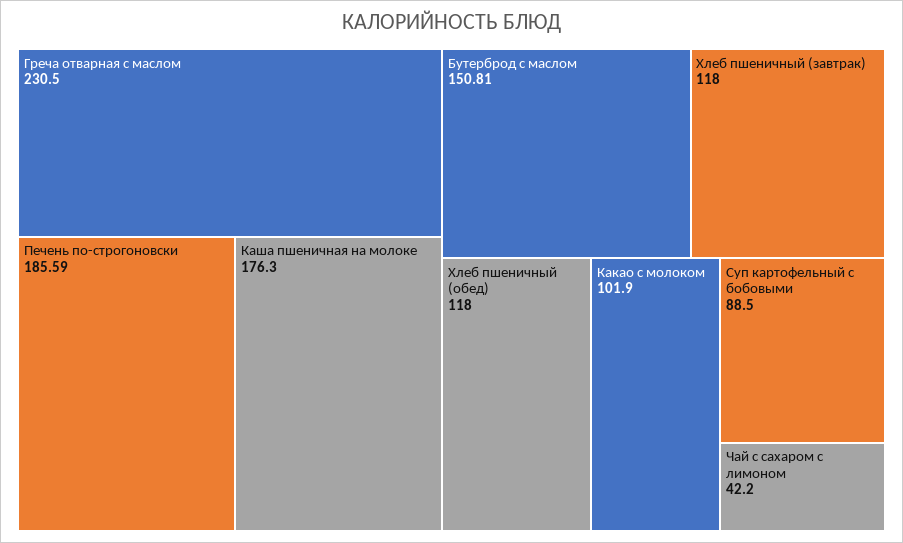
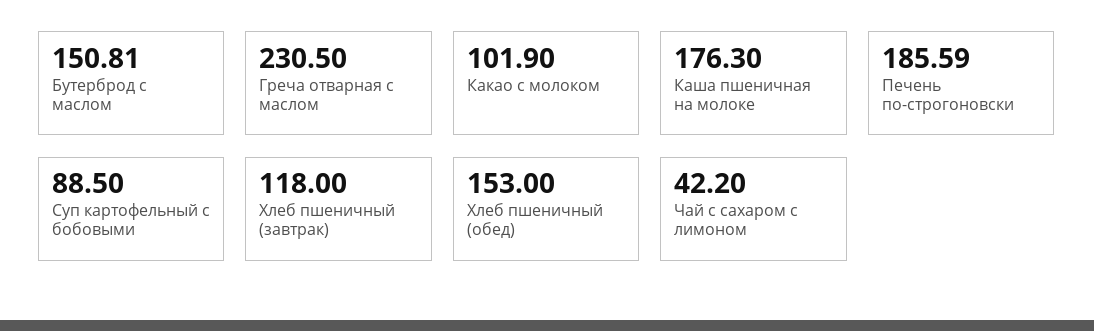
Хлеб пшеничный (обед): 118 -> 153

